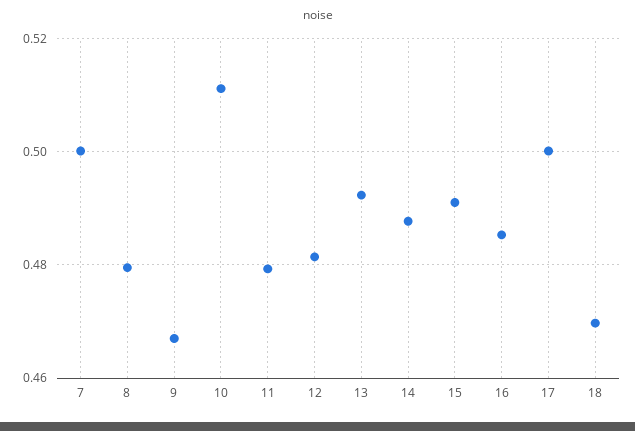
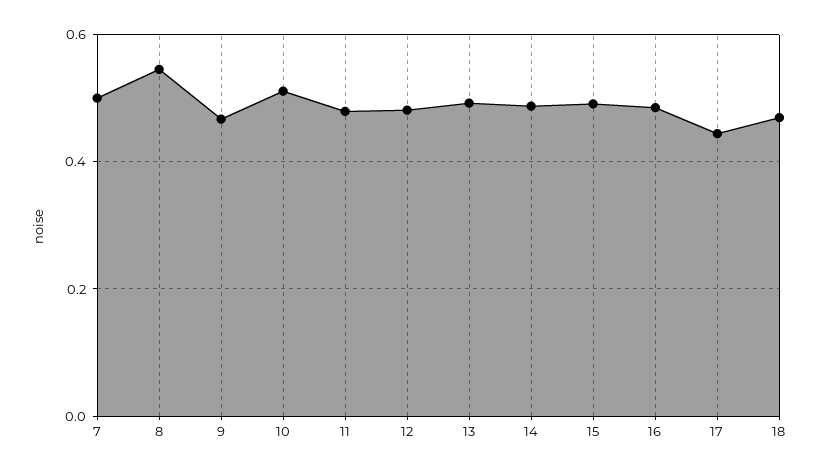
8: 0.48 -> 0.54
17: 0.5 -> 0.44

